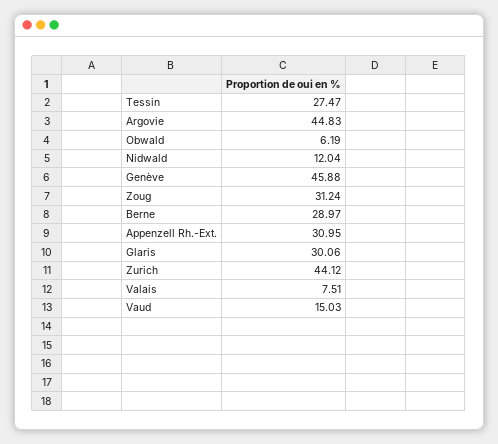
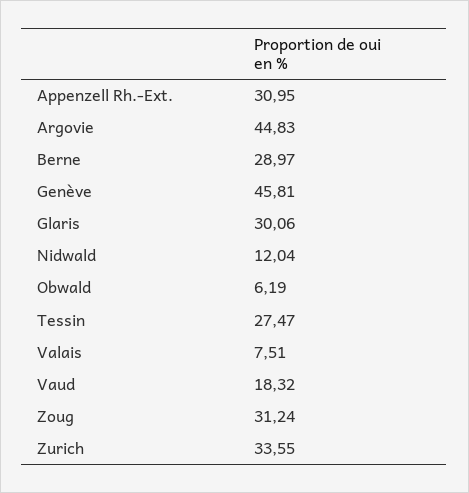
Genève: 45.88 -> 45.81
Zurich: 44.12 -> 33.55
Vaud: 15.03 -> 18.32

